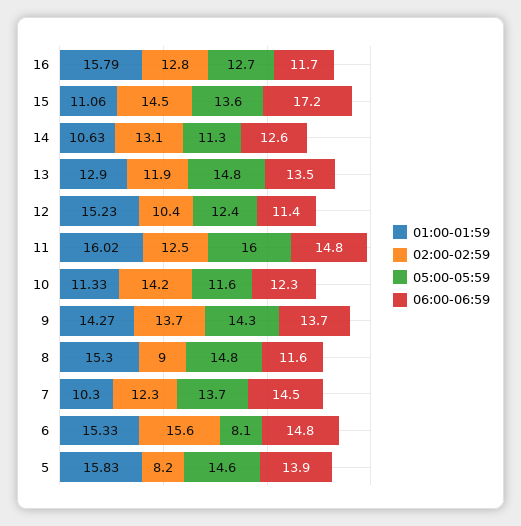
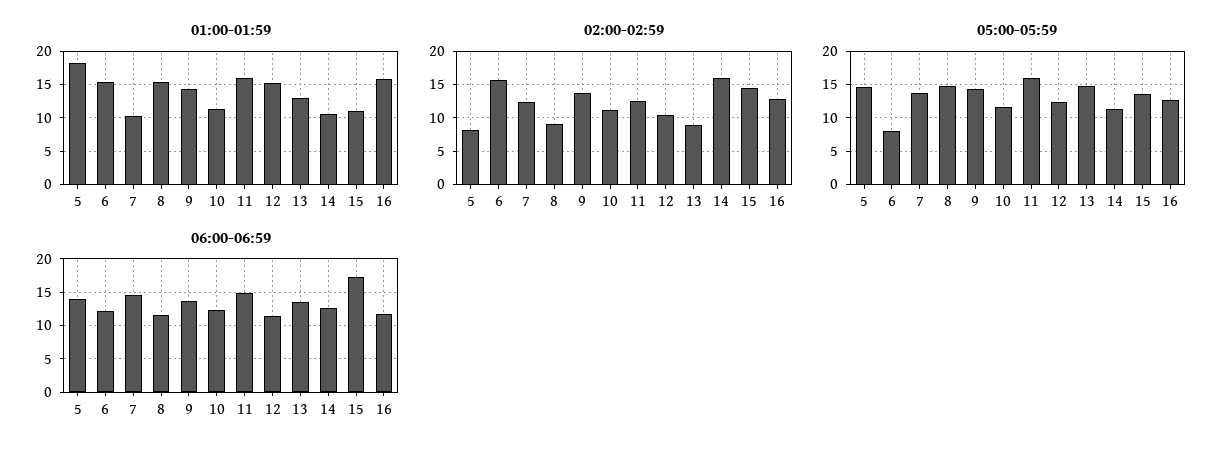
02:00-02:59, 14: 13.1 -> 16
02:00-02:59, 13: 11.9 -> 9
02:00-02:59, 10: 14.2 -> 11
06:00-06:59, 6: 14.8 -> 12
01:00-01:59, 5: 15.83 -> 18

